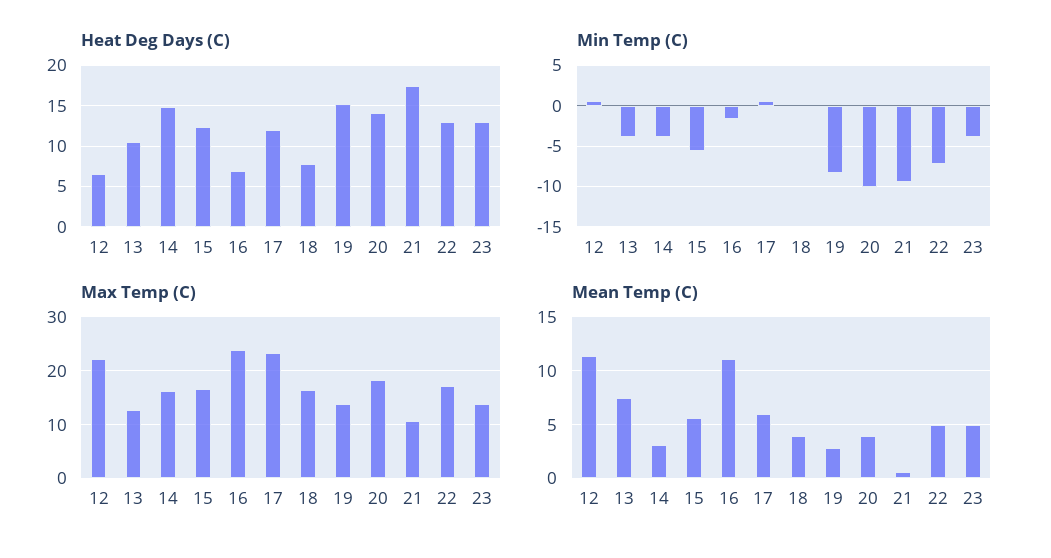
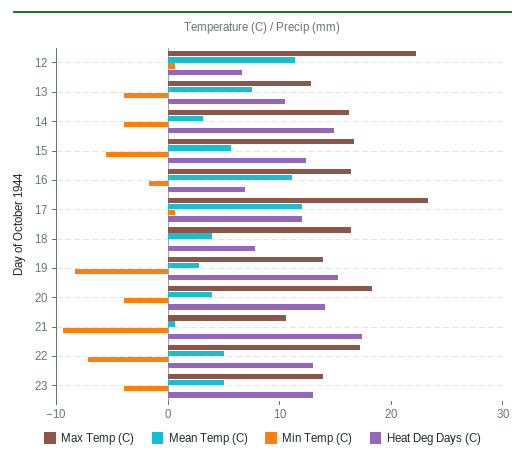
Min Temp (C), 20: -10 -> -4
Max Temp (C), 16: 24 -> 16
Mean Temp (C), 17: 6 -> 12

